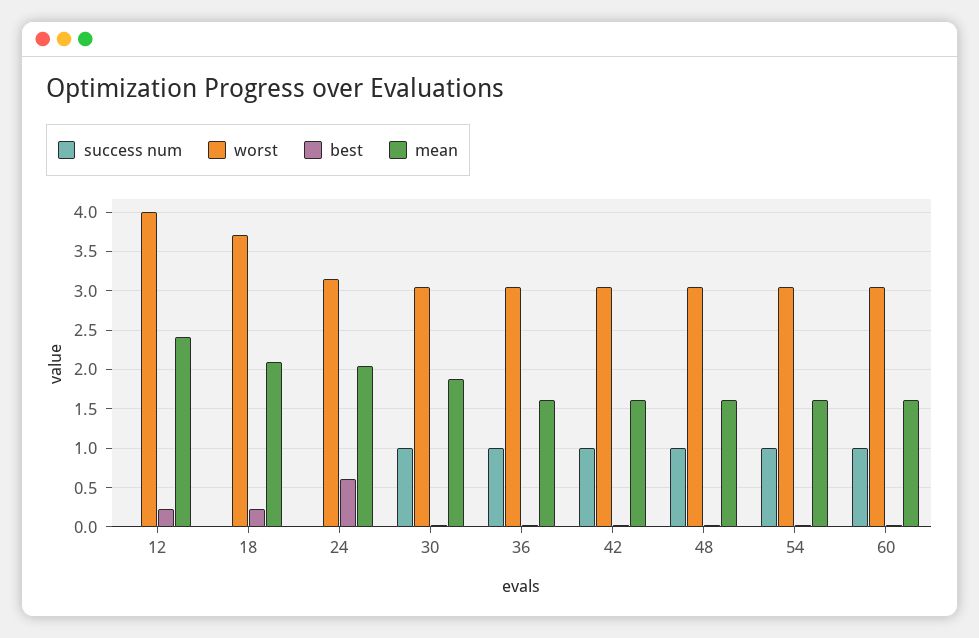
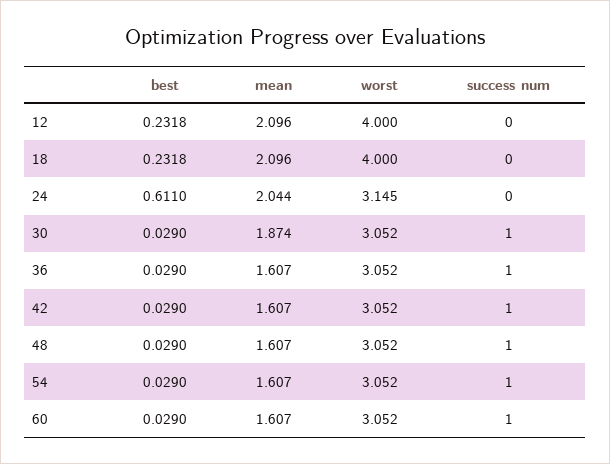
mean, 12: 2.4 -> 2.096
worst, 18: 3.7 -> 4

